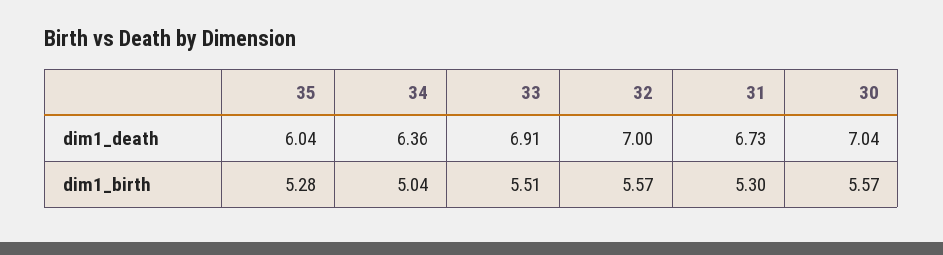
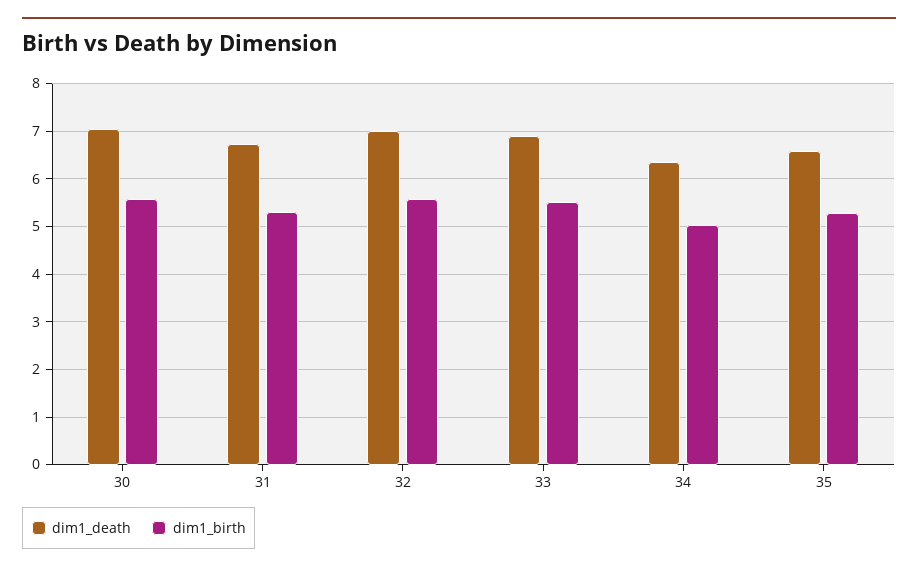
dim1_death, 35: 6.04 -> 6.6

